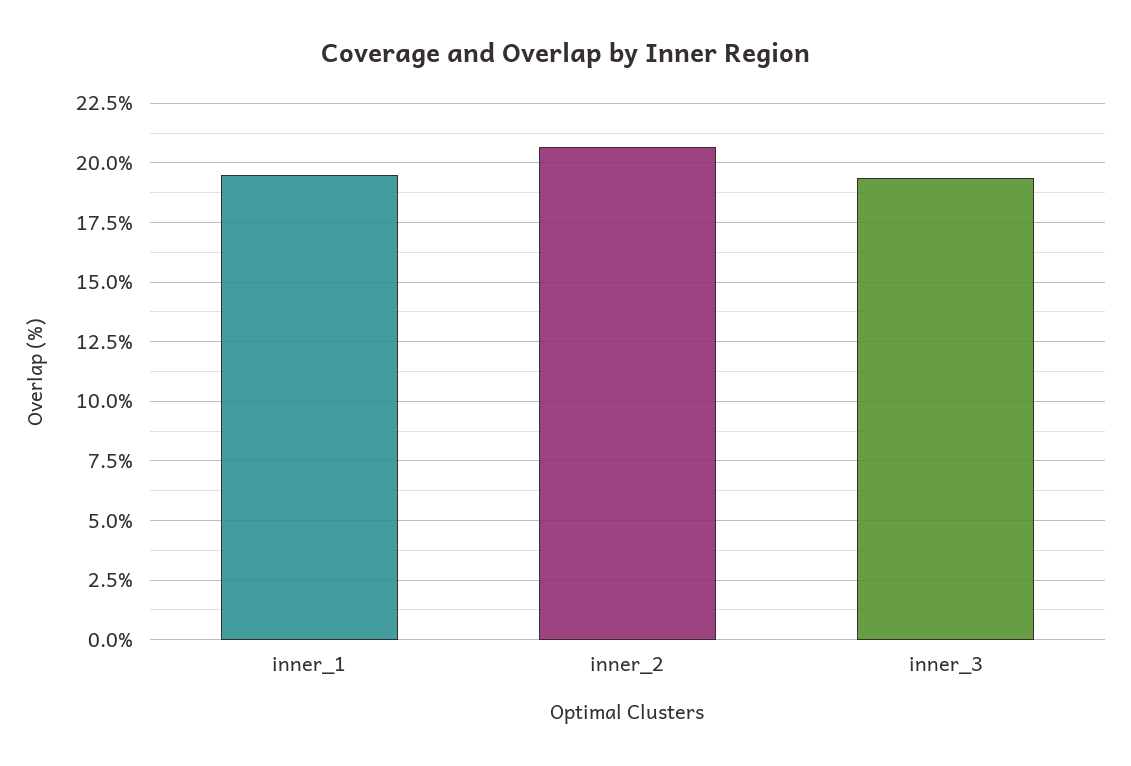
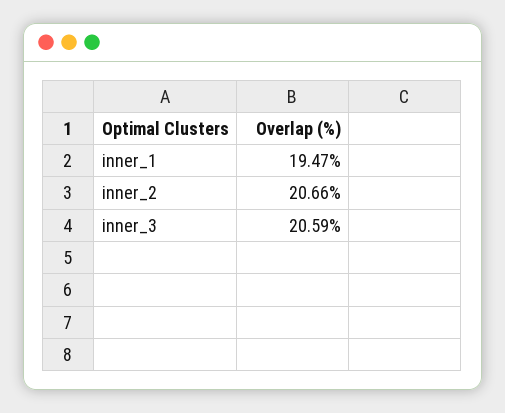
inner_3: 19.5 -> 20.59

